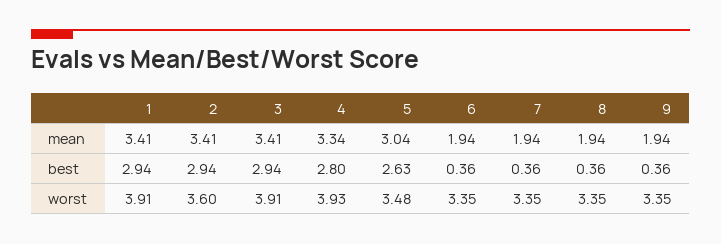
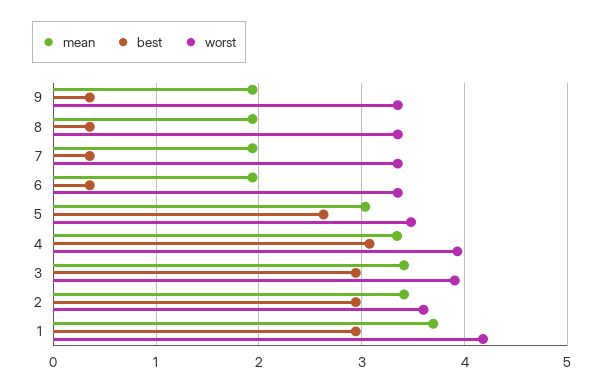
mean, 1: 3.41 -> 3.7
best, 4: 2.8 -> 3.1
worst, 1: 3.91 -> 4.2

